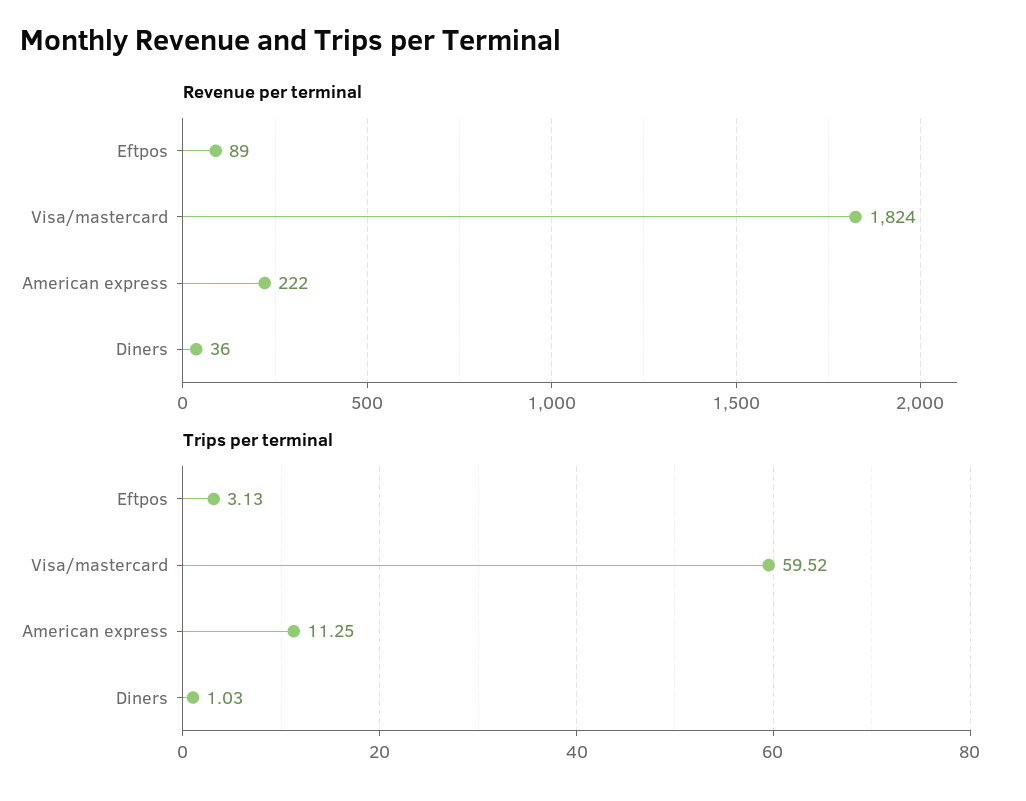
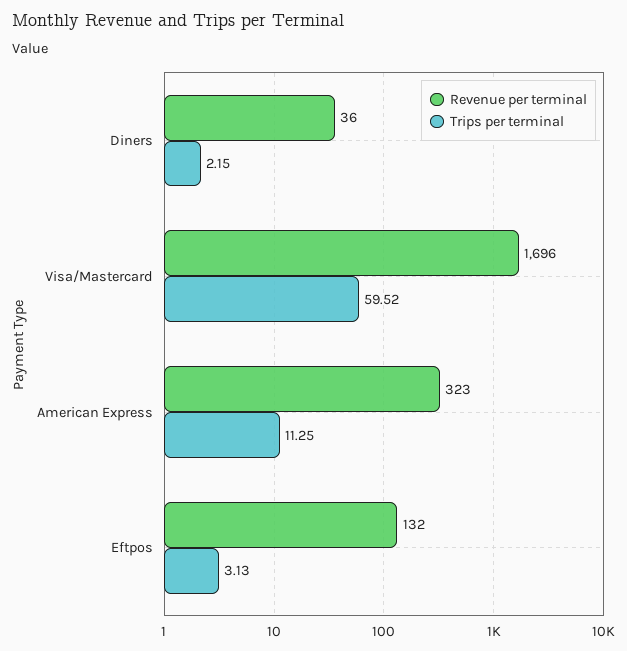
Revenue per terminal, Eftpos: 89 -> 132
Revenue per terminal, Visa/mastercard: 1824 -> 1696
Revenue per terminal, American express: 222 -> 323
Trips per terminal, Diners: 1.03 -> 2.15

